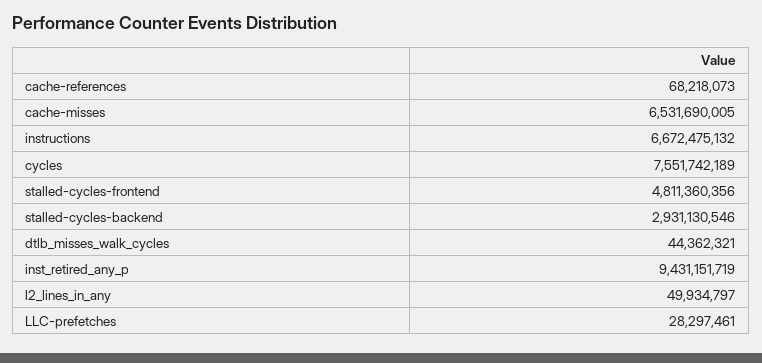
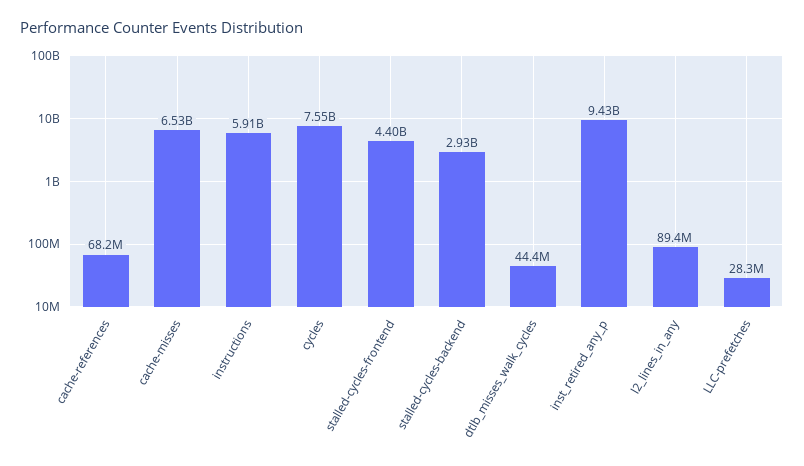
instructions: 6672475132 -> 5910000000
stalled-cycles-frontend: 4811360356 -> 4400000000
l2_lines_in_any: 49934797 -> 89400000

